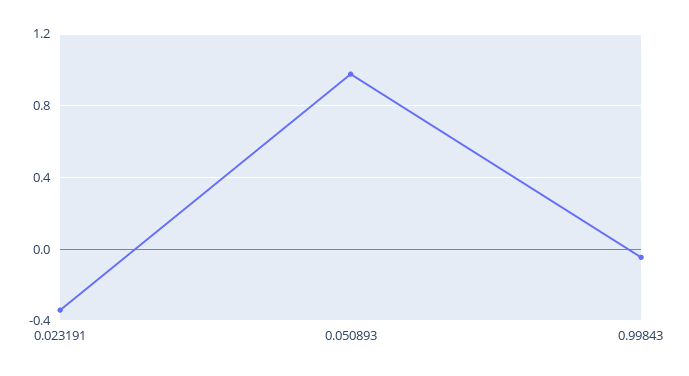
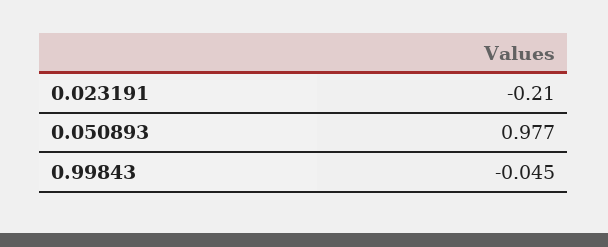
0.023191: -0.35 -> -0.21

